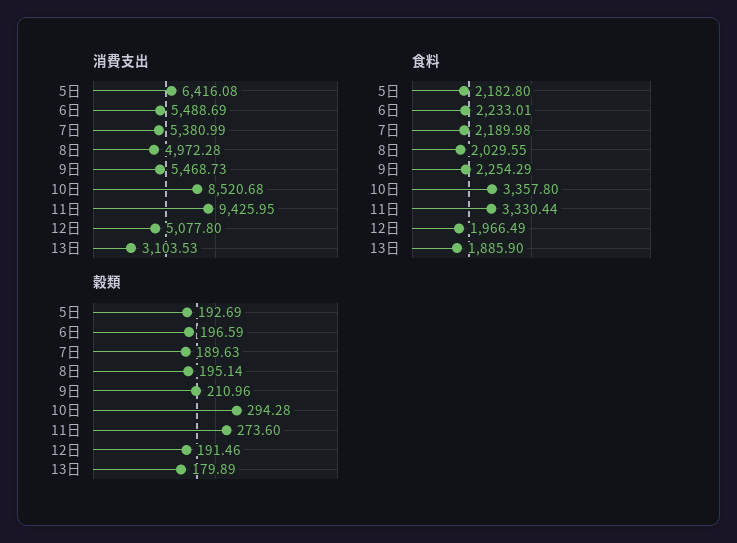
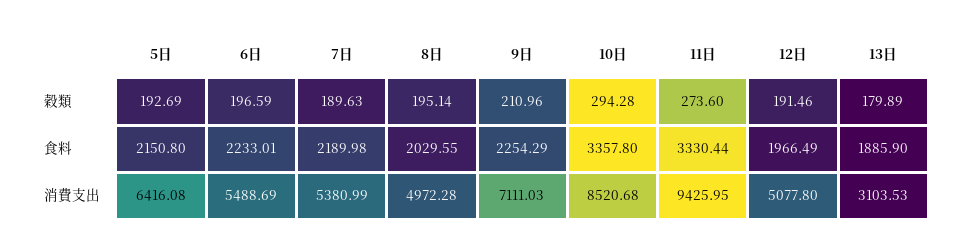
消費支出, 9日: 5468.73 -> 7111.03
食料, 5日: 2182.8 -> 2150.8

